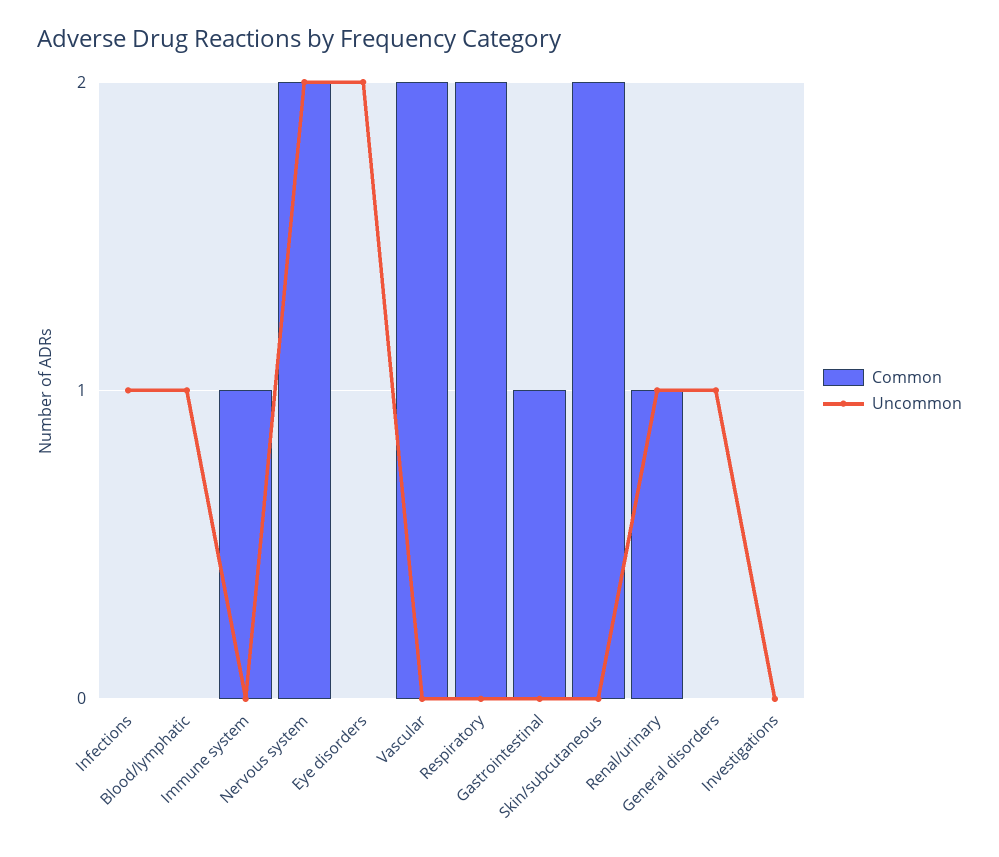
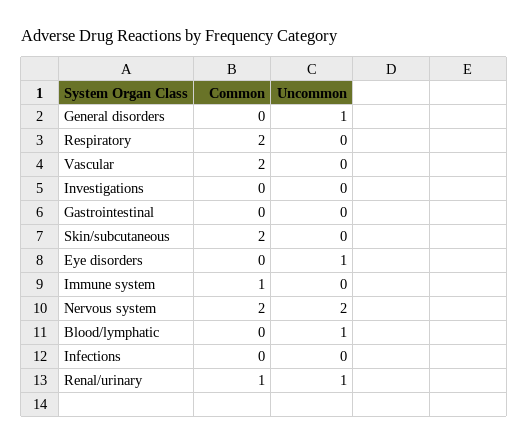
Uncommon, Infections: 1 -> 0
Uncommon, Eye disorders: 2 -> 1
Common, Gastrointestinal: 1 -> 0

